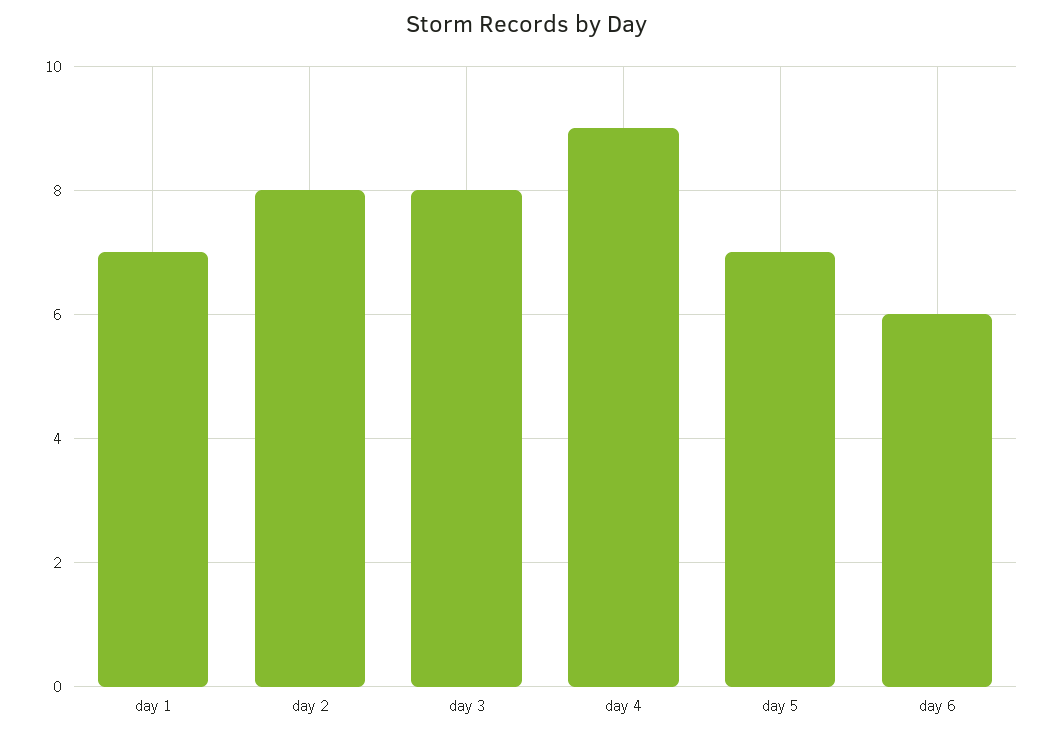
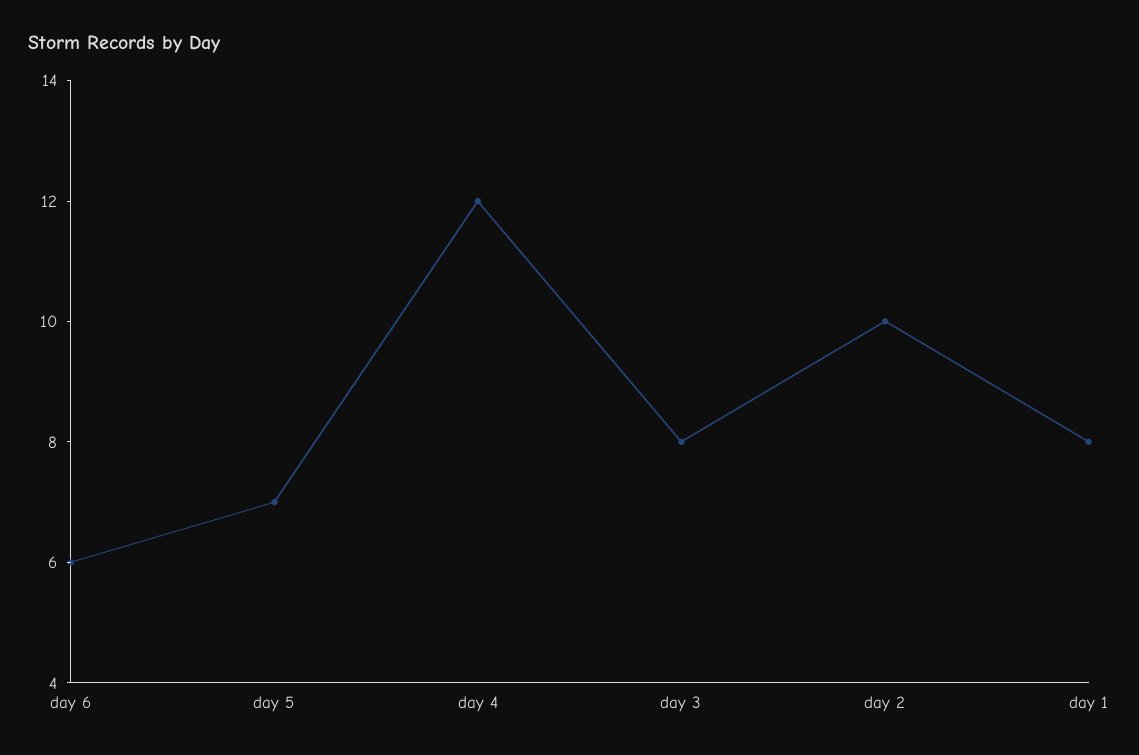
day 1: 7 -> 8
day 2: 8 -> 10
day 4: 9 -> 12

